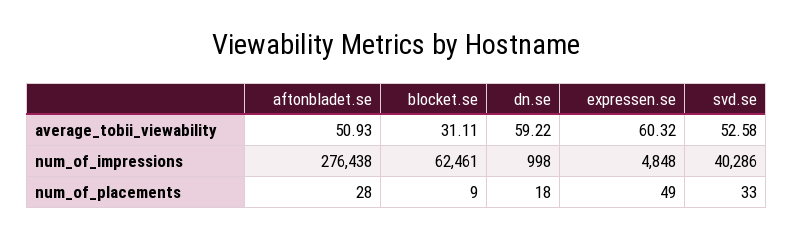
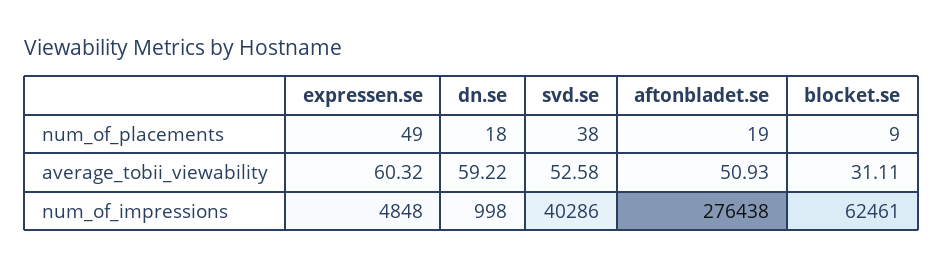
aftonbladet.se, num_of_placements: 28 -> 19
svd.se, num_of_placements: 33 -> 38

